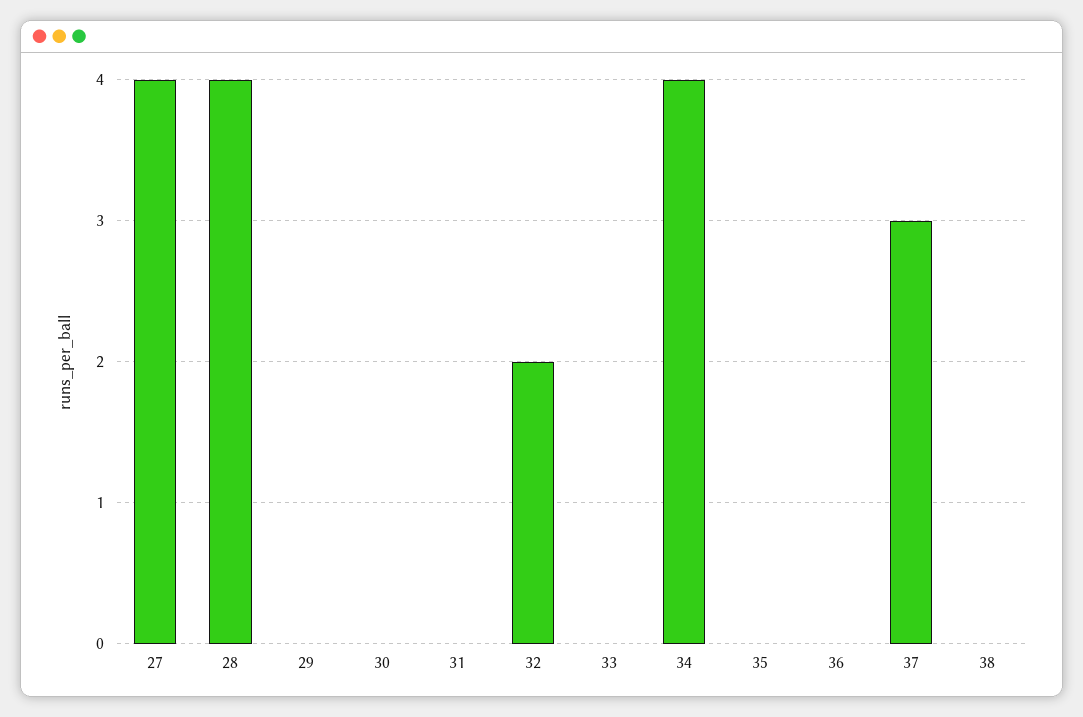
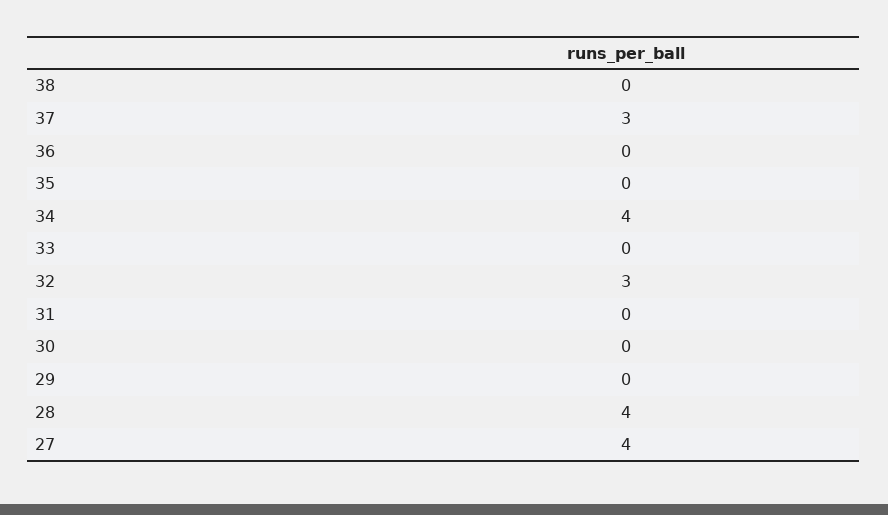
32: 2 -> 3

